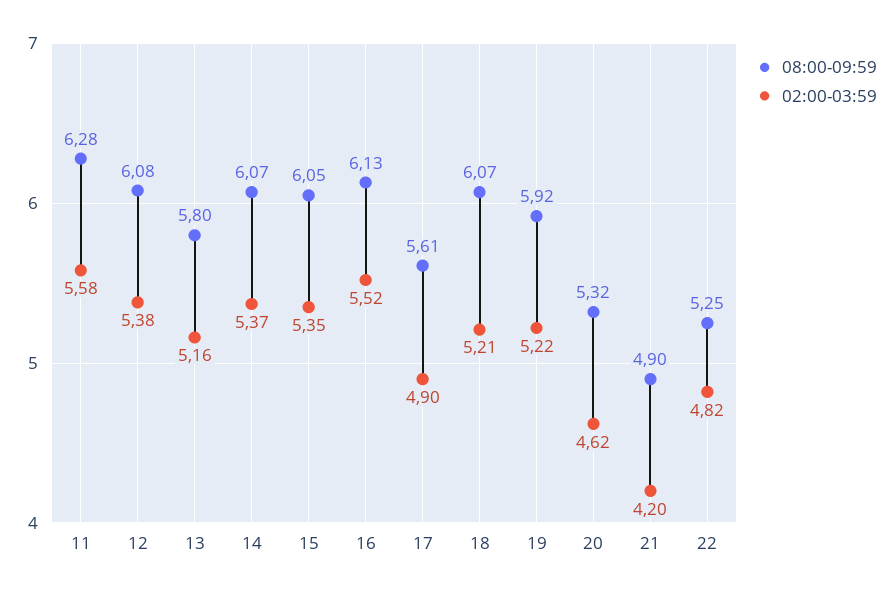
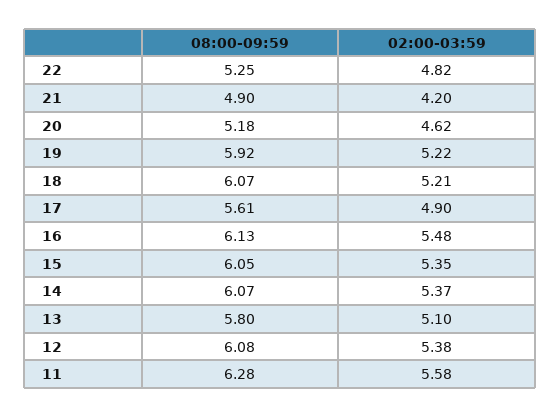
02:00-03:59, 13: 5.16 -> 5.1
02:00-03:59, 16: 5.52 -> 5.48
08:00-09:59, 20: 5.32 -> 5.18

